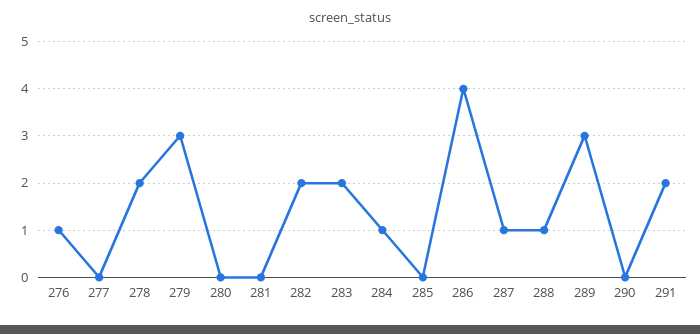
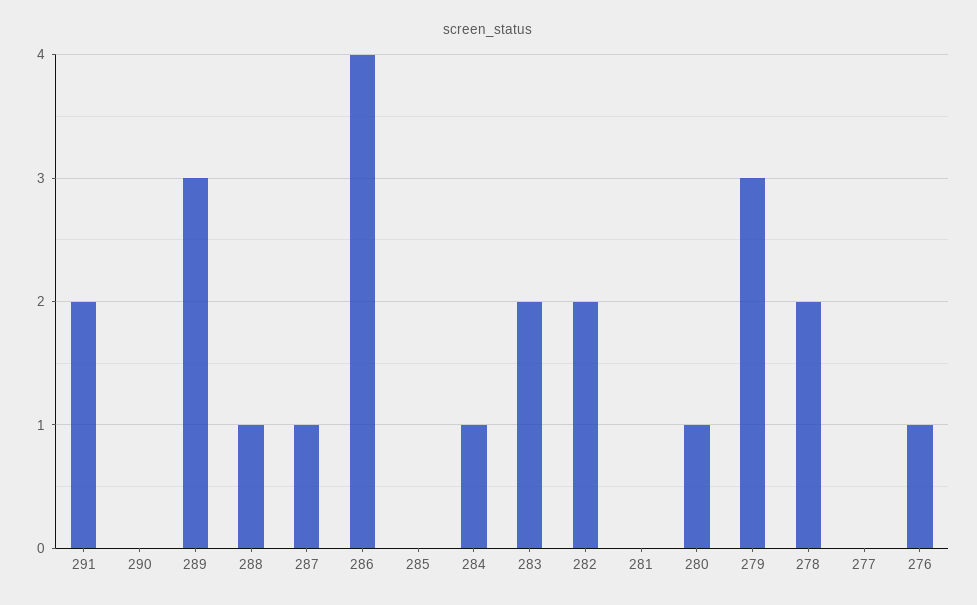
280: 0 -> 1

